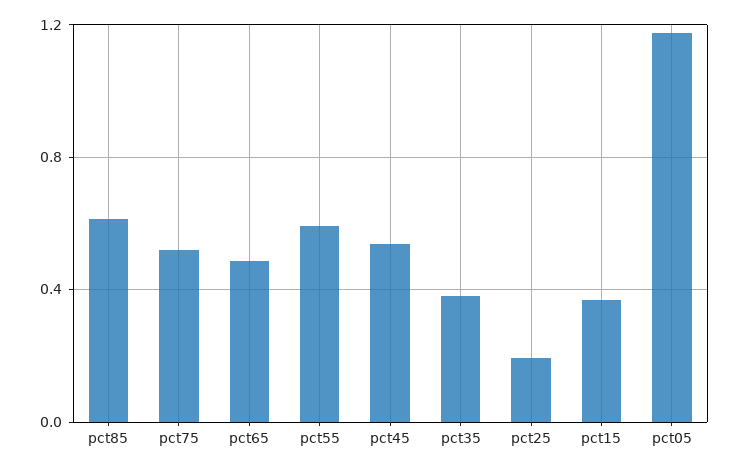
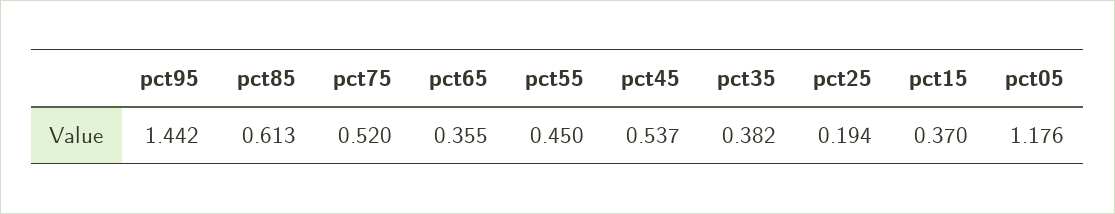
pct65: 0.5 -> 0.355
pct55: 0.6 -> 0.45
pct95: none -> 1.442

